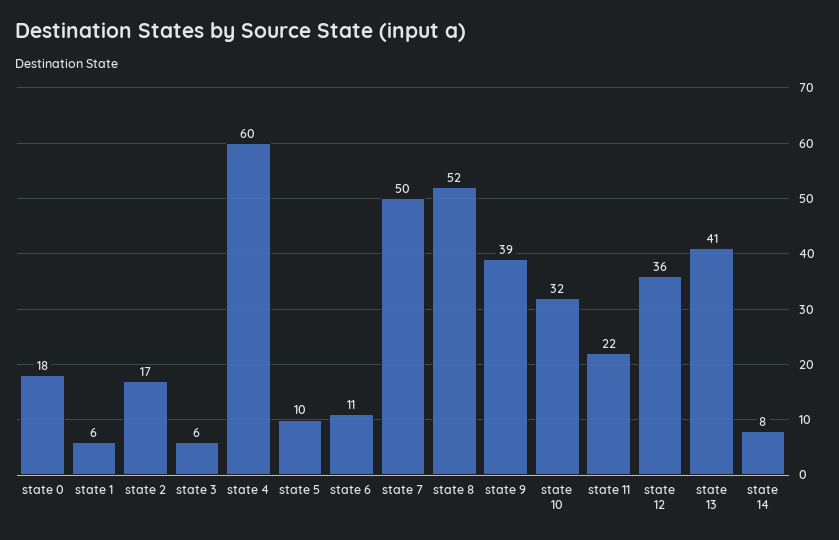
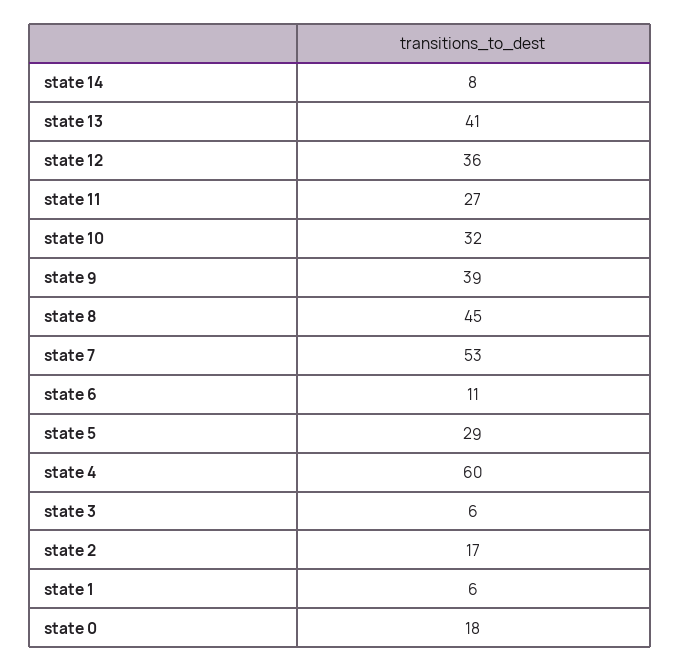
state 5: 10 -> 29
state 7: 50 -> 53
state 8: 52 -> 45
state 11: 22 -> 27

